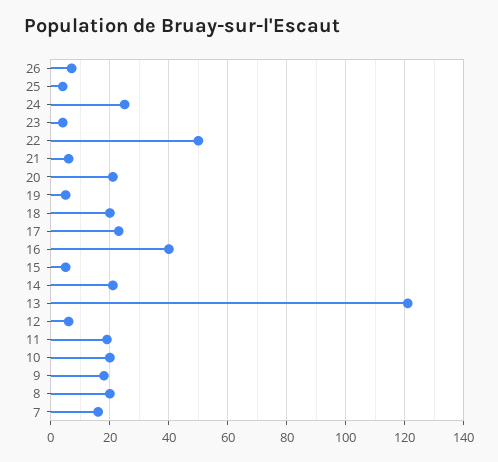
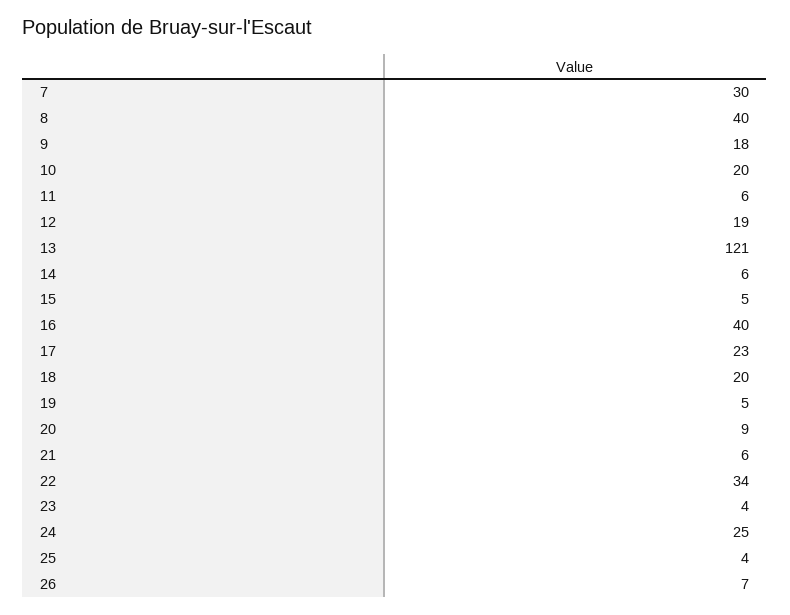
22: 50 -> 34
20: 20 -> 9
14: 20 -> 6
12: 5 -> 19
11: 20 -> 6
8: 20 -> 40
7: 15 -> 30

